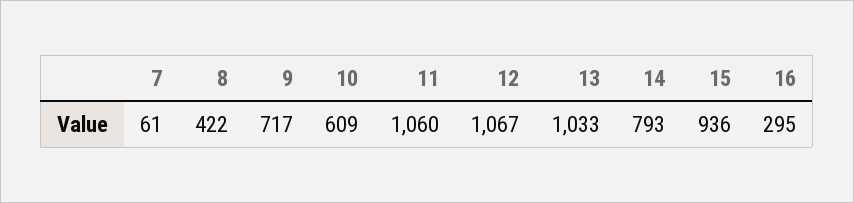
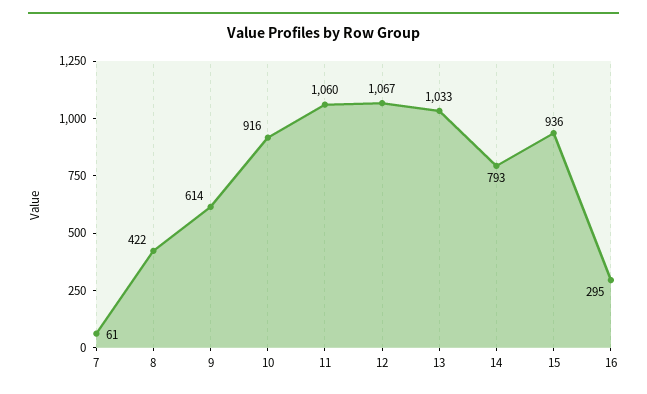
9: 717 -> 614
10: 609 -> 916

